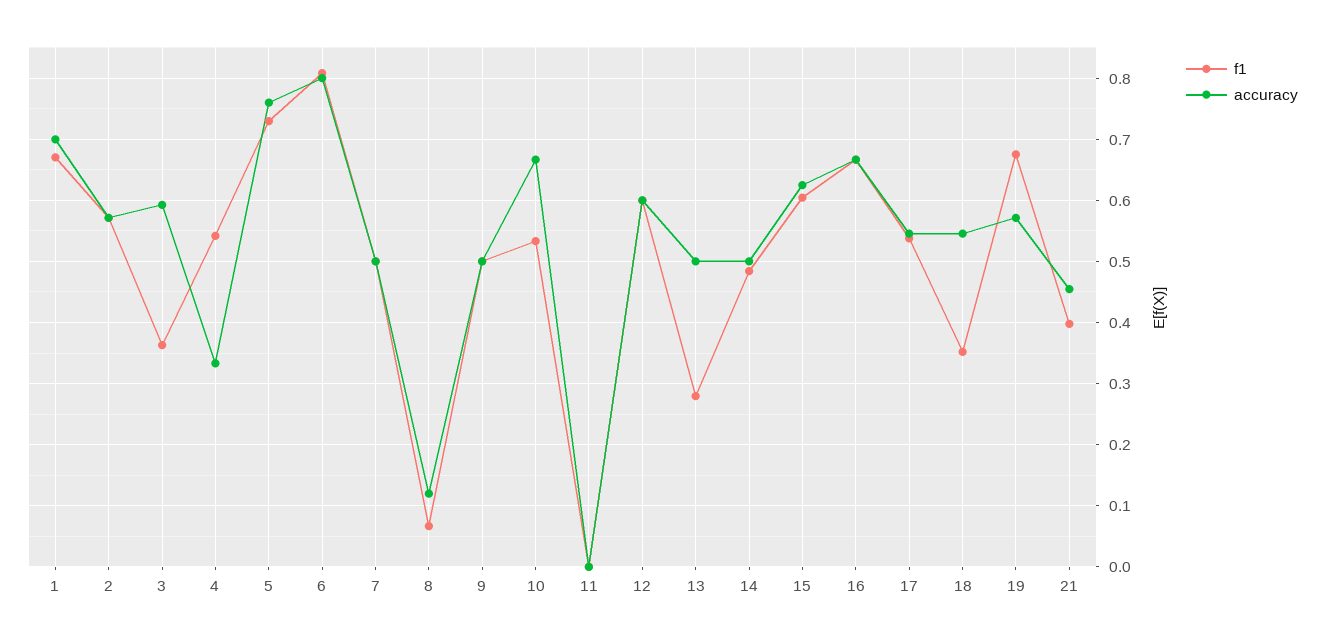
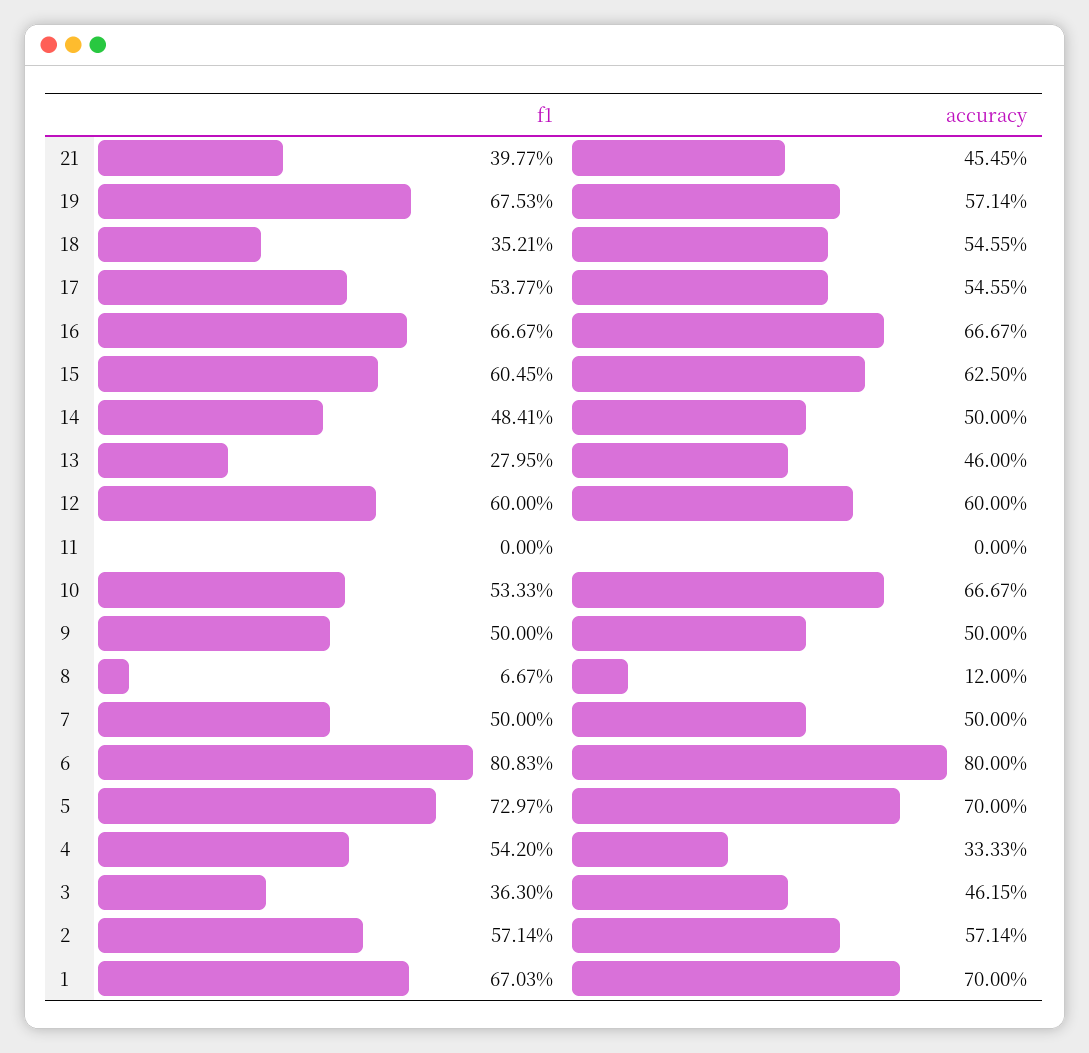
accuracy, 3: 0.59 -> 0.4615
accuracy, 5: 0.76 -> 0.7
accuracy, 13: 0.5 -> 0.46

